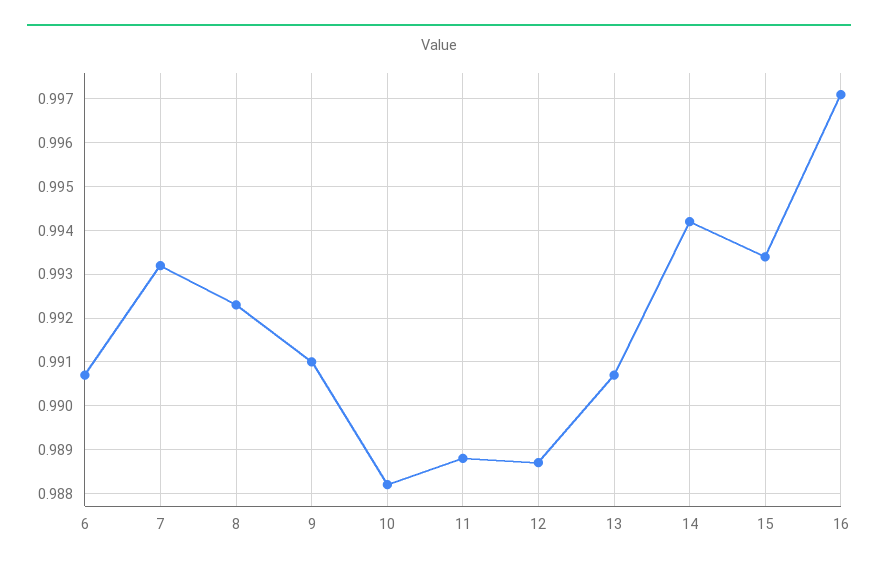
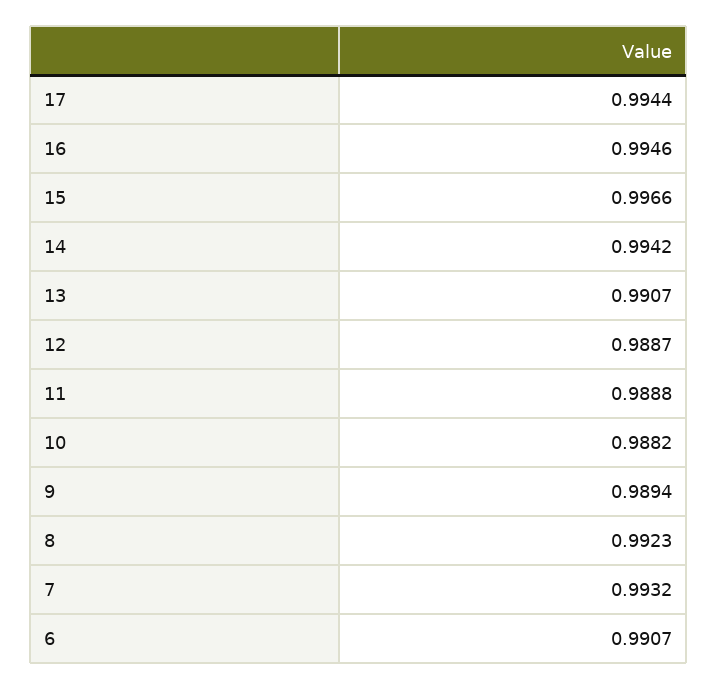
9: 0.991 -> 0.9894
15: 0.9935 -> 0.9966
16: 0.997 -> 0.9946
17: none -> 0.9944

